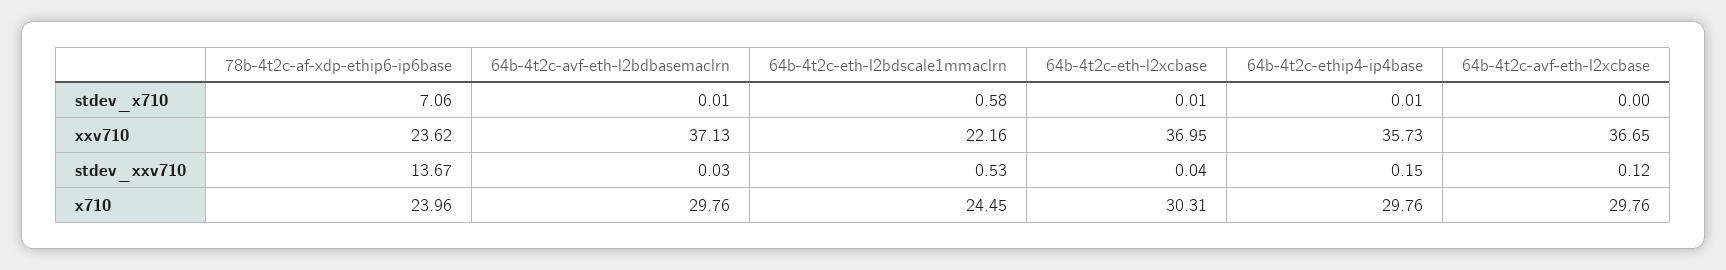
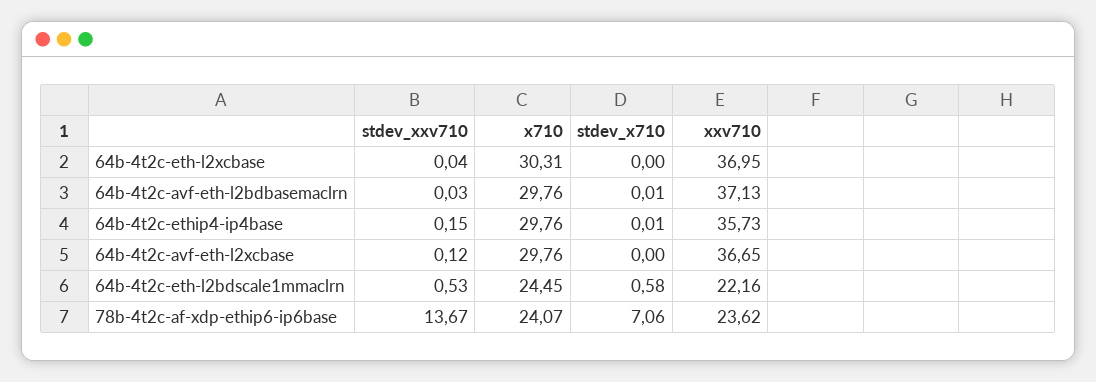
64b-4t2c-eth-l2xcbase, stdev_x710: 0.01 -> 0
78b-4t2c-af-xdp-ethip6-ip6base, x710: 23.96 -> 24.07

